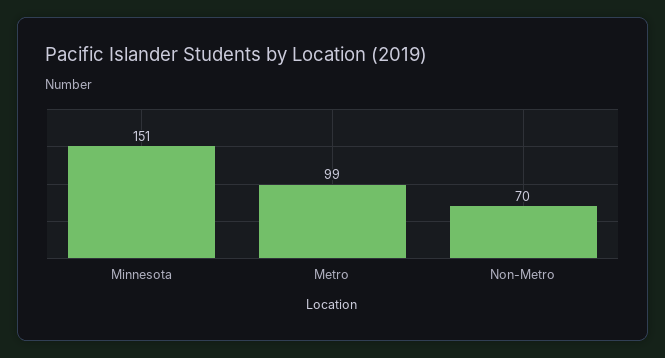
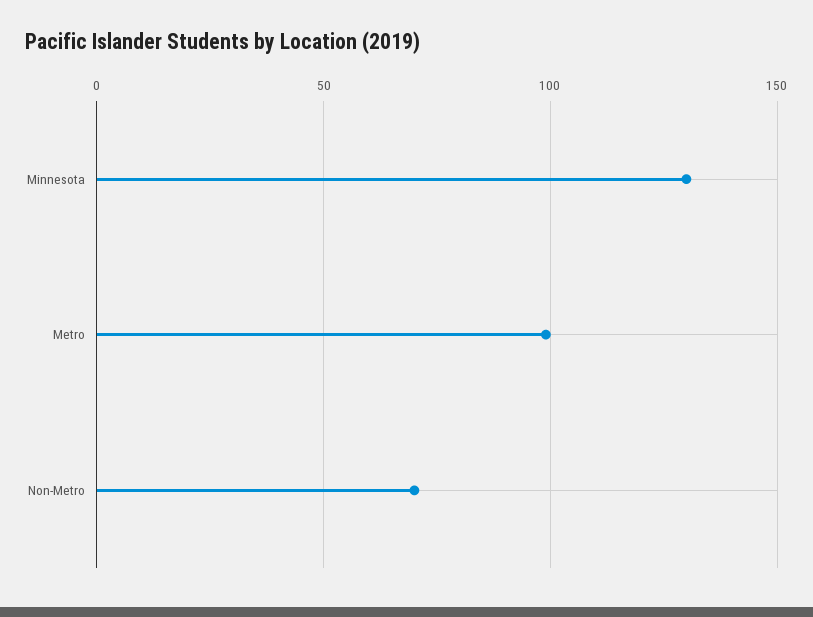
Minnesota: 151 -> 130

